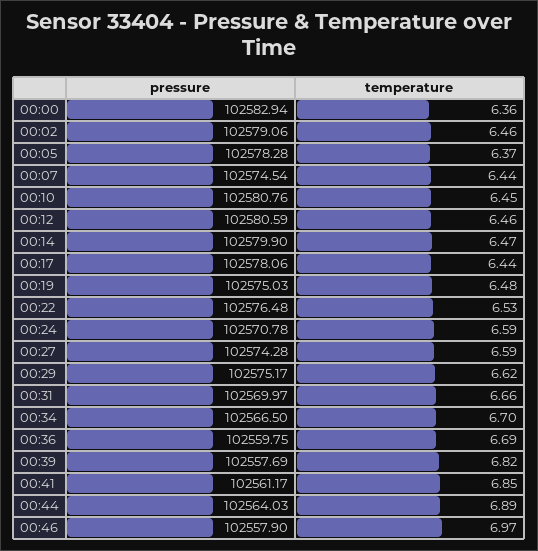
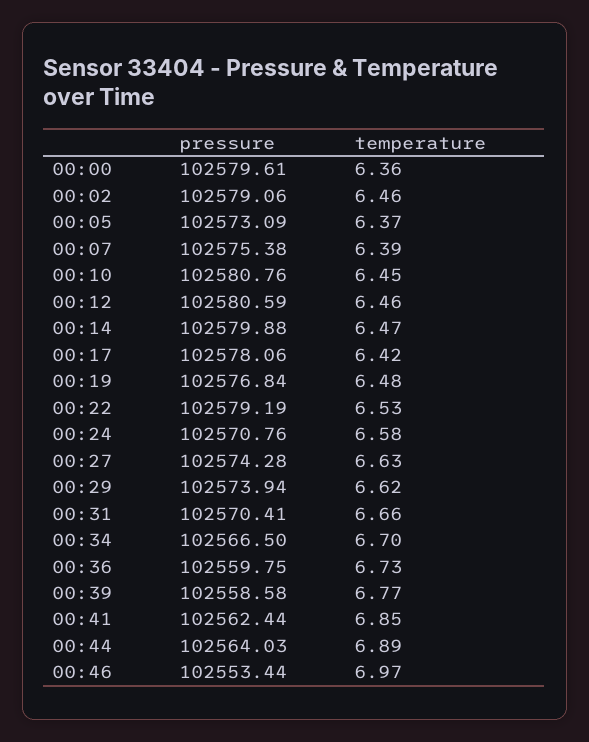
pressure, 00:00: 102582.94 -> 102579.61
pressure, 00:05: 102578.28 -> 102573.09
pressure, 00:07: 102574.54 -> 102575.38
temperature, 00:07: 6.44 -> 6.39
pressure, 00:14: 102579.9 -> 102579.88
temperature, 00:17: 6.44 -> 6.42
pressure, 00:19: 102575.03 -> 102576.84
pressure, 00:22: 102576.48 -> 102579.19
pressure, 00:24: 102570.78 -> 102570.76
temperature, 00:24: 6.59 -> 6.58
temperature, 00:27: 6.59 -> 6.63
pressure, 00:29: 102575.17 -> 102573.94
pressure, 00:31: 102569.97 -> 102570.41
temperature, 00:36: 6.69 -> 6.73
pressure, 00:39: 102557.69 -> 102558.58
temperature, 00:39: 6.82 -> 6.77
pressure, 00:41: 102561.17 -> 102562.44
pressure, 00:46: 102557.9 -> 102553.44

